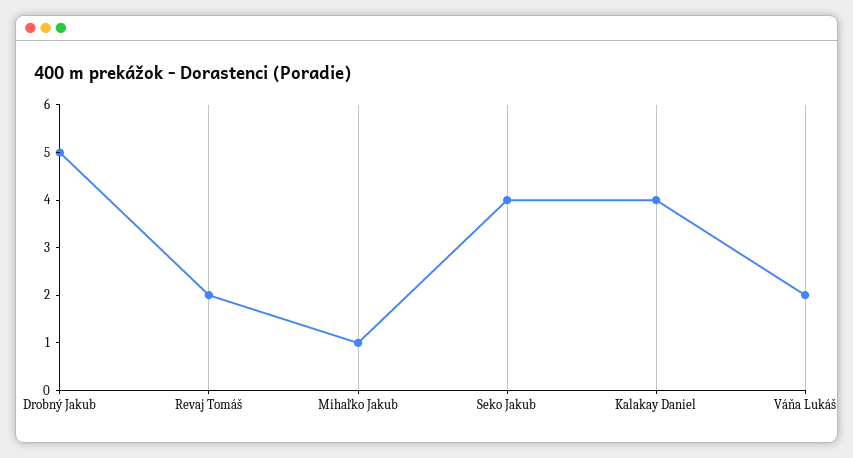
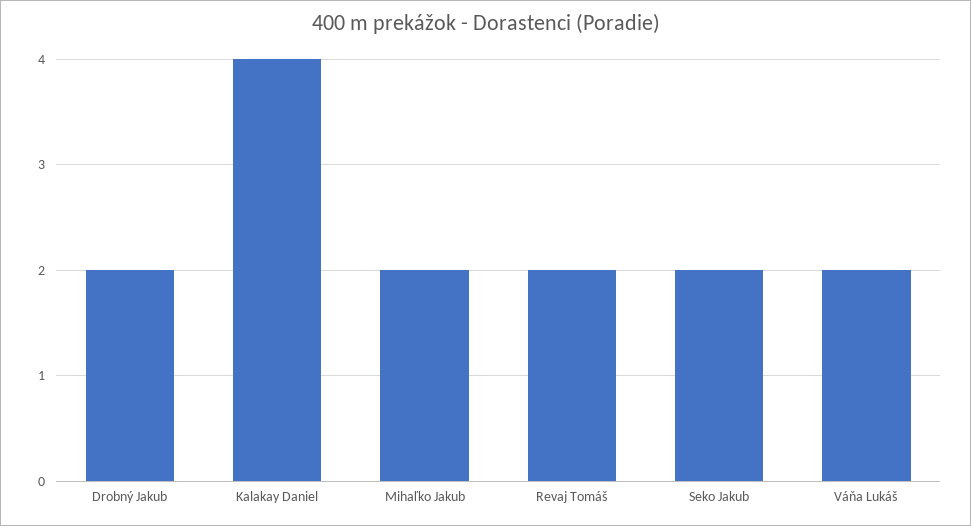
Drobný Jakub: 5 -> 2
Mihaľko Jakub: 1 -> 2
Seko Jakub: 4 -> 2

